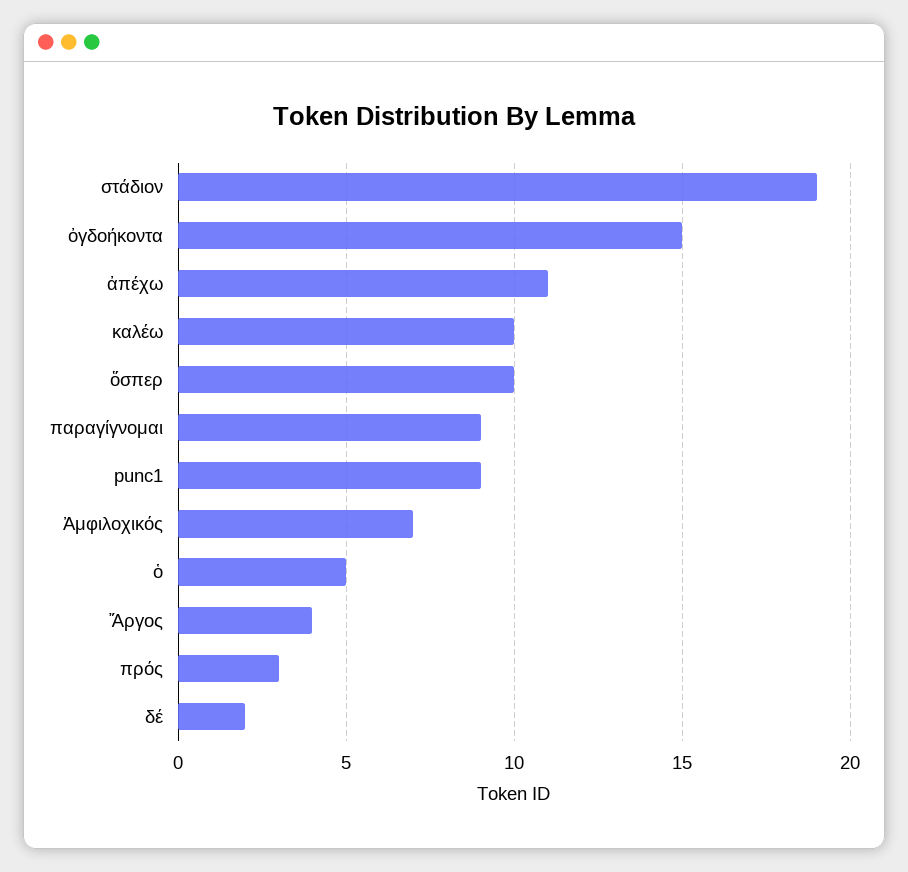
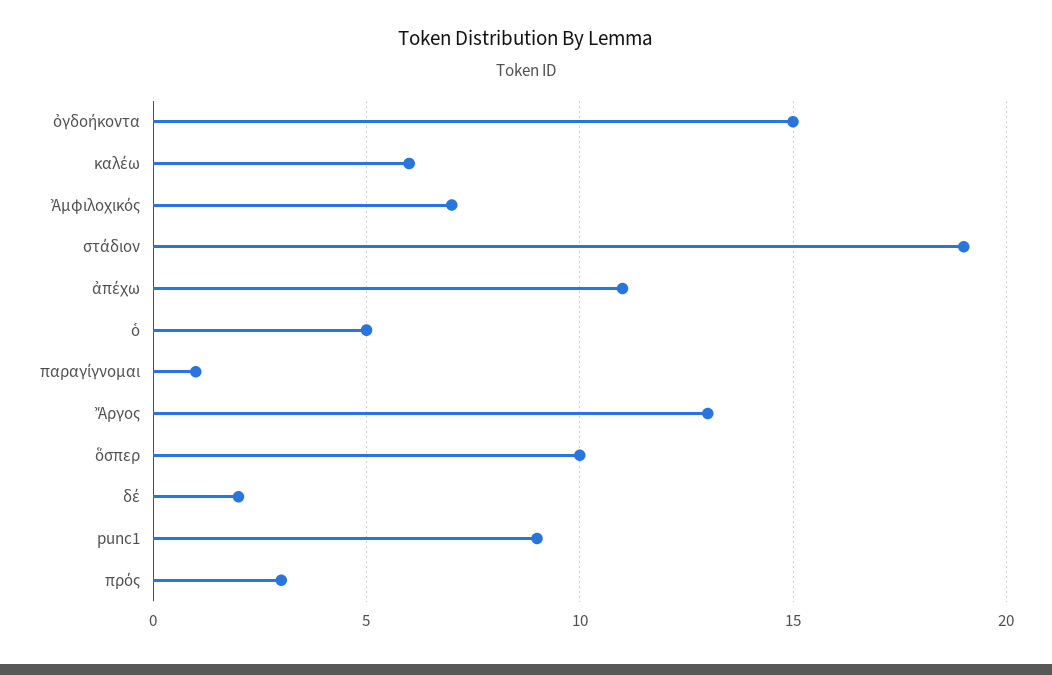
καλέω: 10 -> 6
παραγίγνομαι: 9 -> 1
Ἄργος: 4 -> 13

